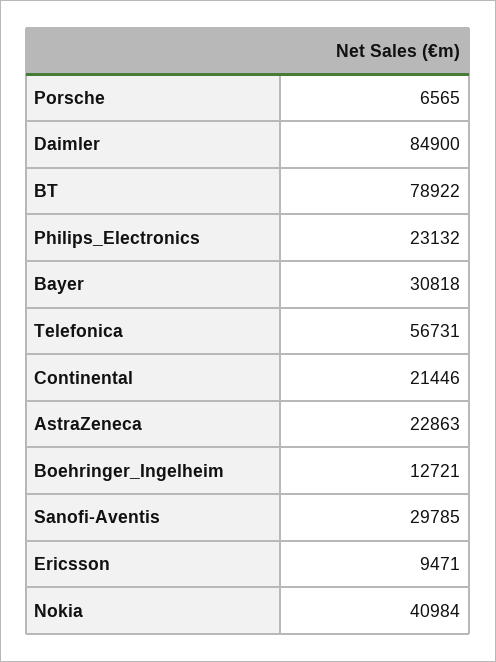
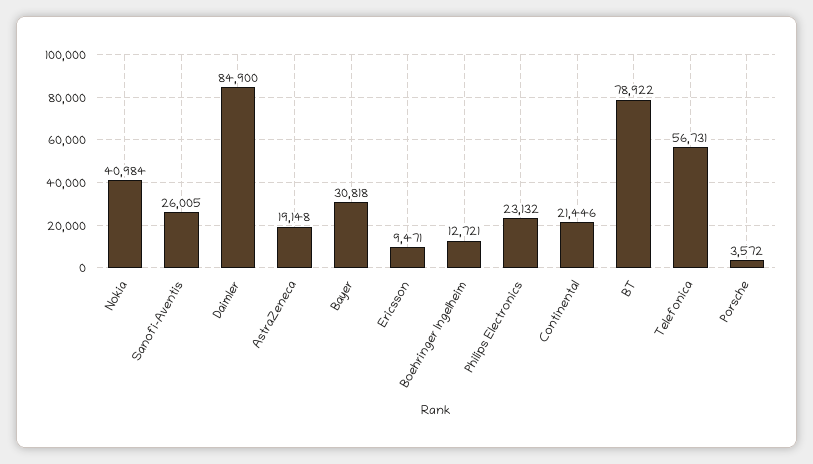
Porsche: 6565 -> 3572
AstraZeneca: 22863 -> 19148
Sanofi-Aventis: 29785 -> 26005

